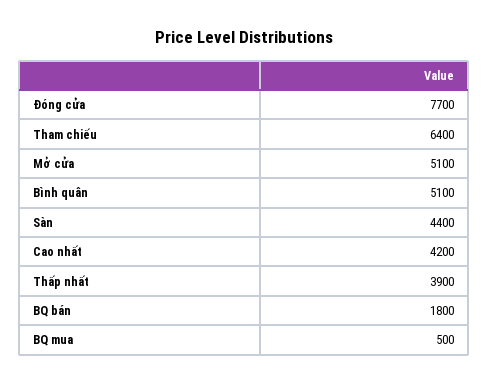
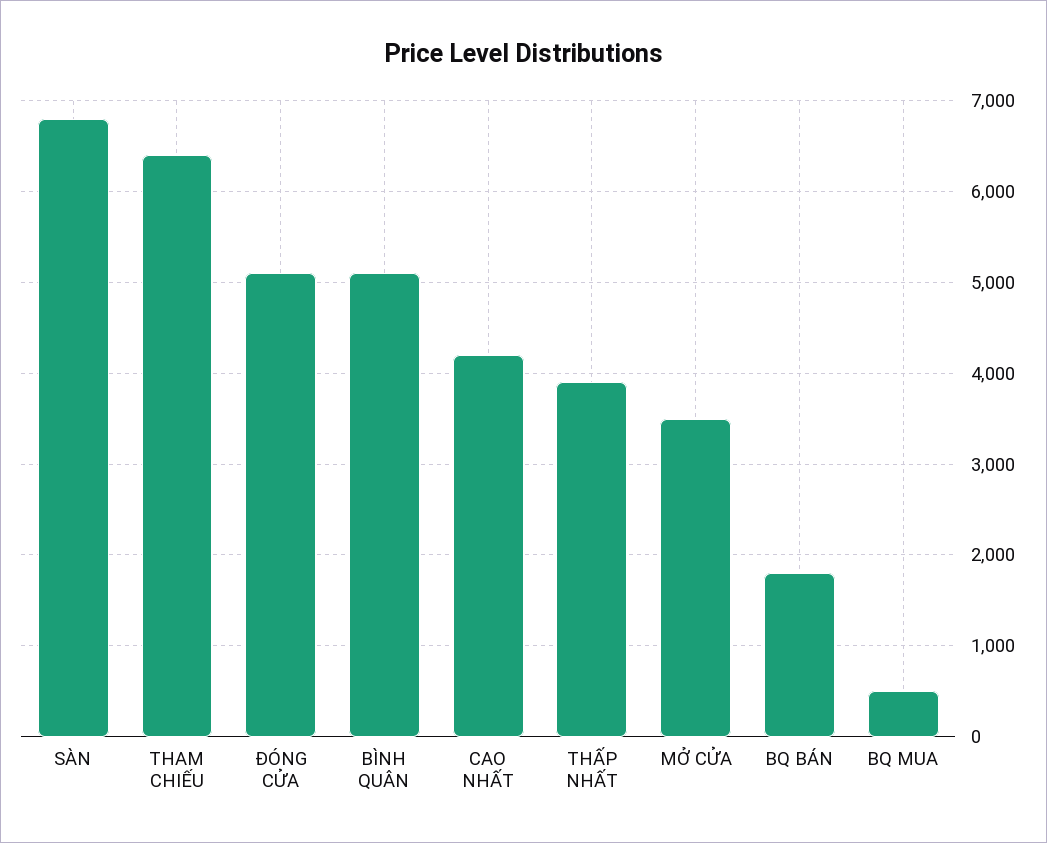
Đóng cửa: 7700 -> 5100
Mở cửa: 5100 -> 3500
Sàn: 4400 -> 6800

